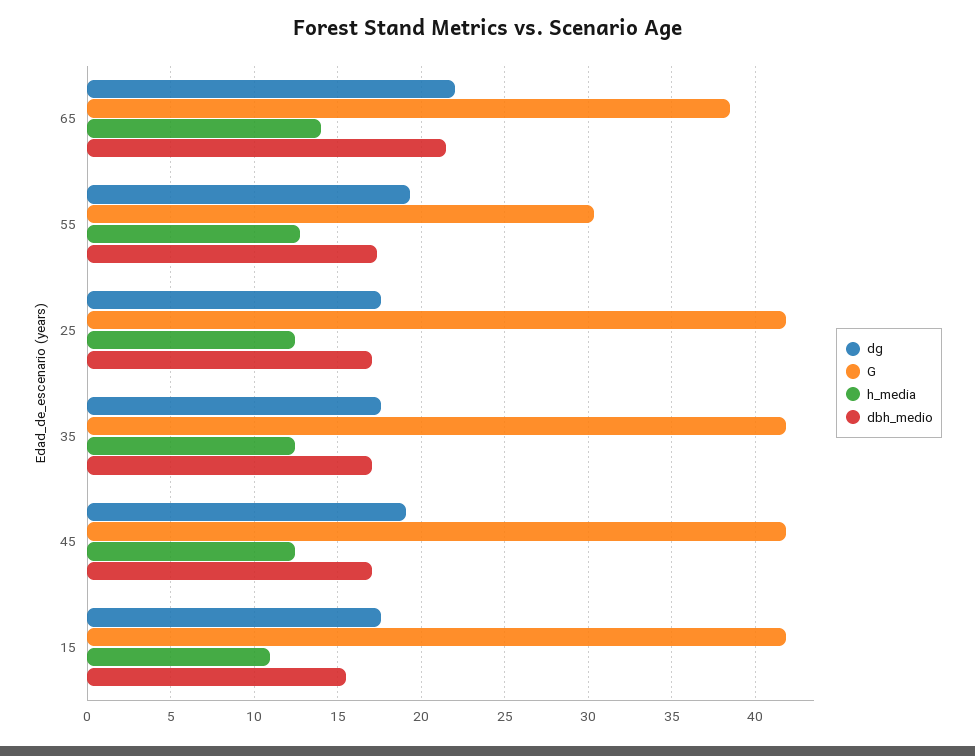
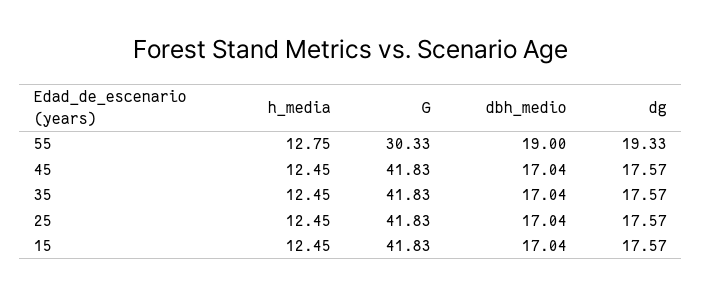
dg, 65: 22 -> none
G, 65: 38.5 -> none
h_media, 65: 14 -> none
dbh_medio, 65: 21.5 -> none
dbh_medio, 55: 17.5 -> 19
dg, 45: 19 -> 17.57
h_media, 15: 11 -> 12.45
dbh_medio, 15: 15.5 -> 17.04

